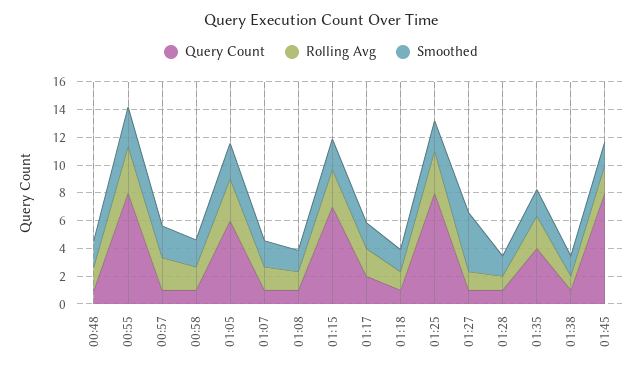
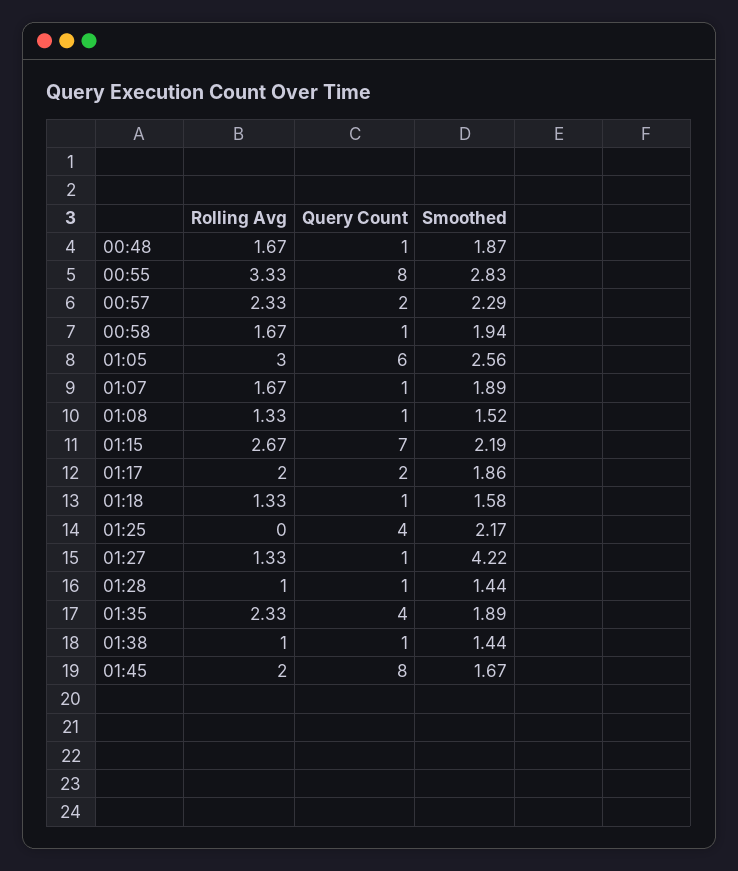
Query Count, 00:57: 1 -> 2
Query Count, 01:25: 8 -> 4
Rolling Avg, 01:25: 3 -> 0

